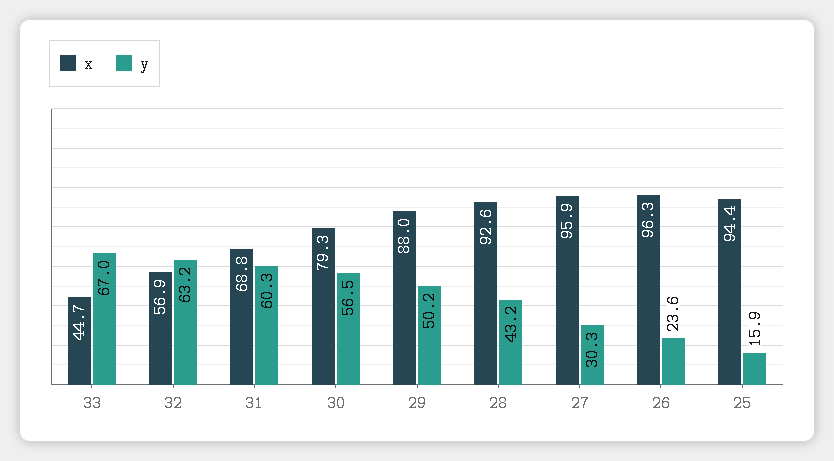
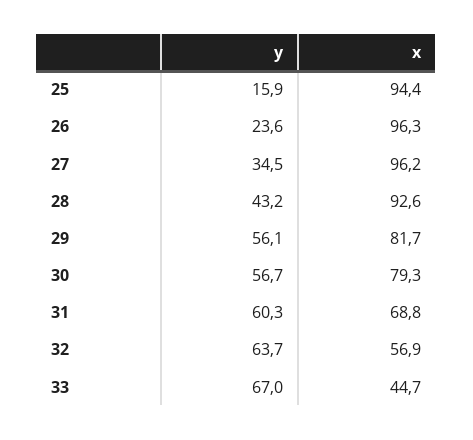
y, 32: 63.2 -> 63.7
y, 30: 56.5 -> 56.7
x, 29: 88 -> 81.7
y, 29: 50.2 -> 56.1
x, 27: 95.9 -> 96.2
y, 27: 30.3 -> 34.5

